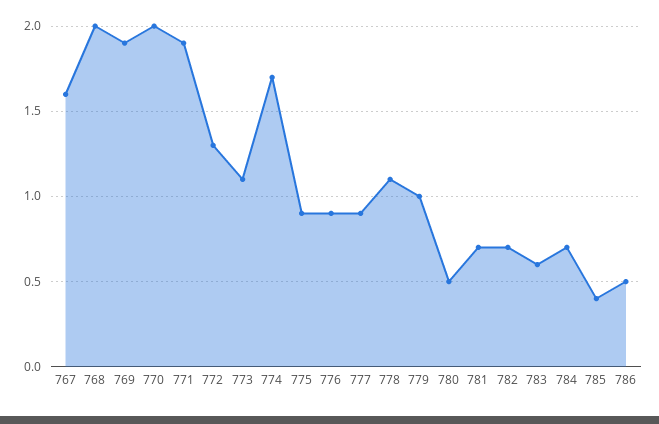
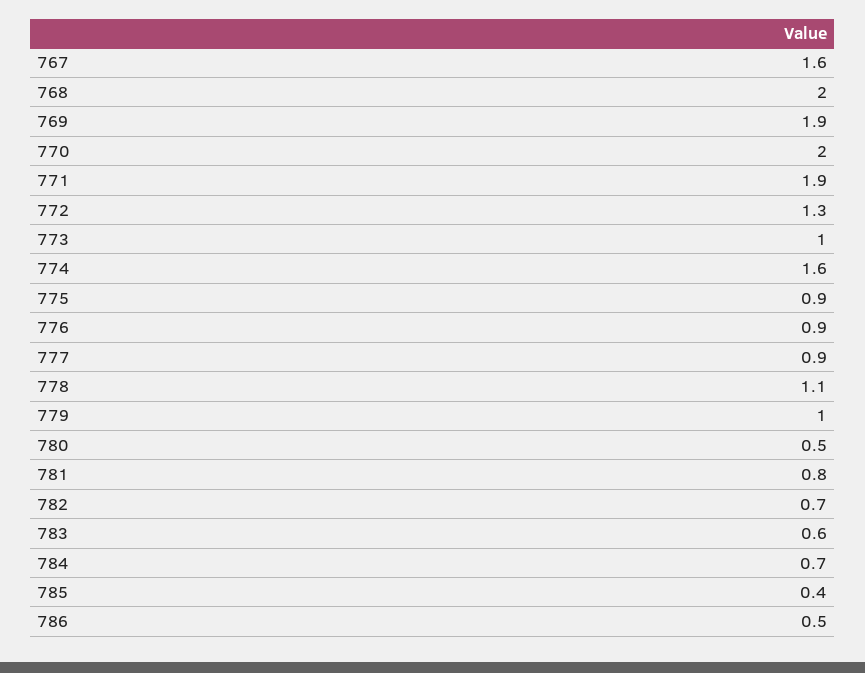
773: 1.1 -> 1
774: 1.7 -> 1.6
781: 0.7 -> 0.8

